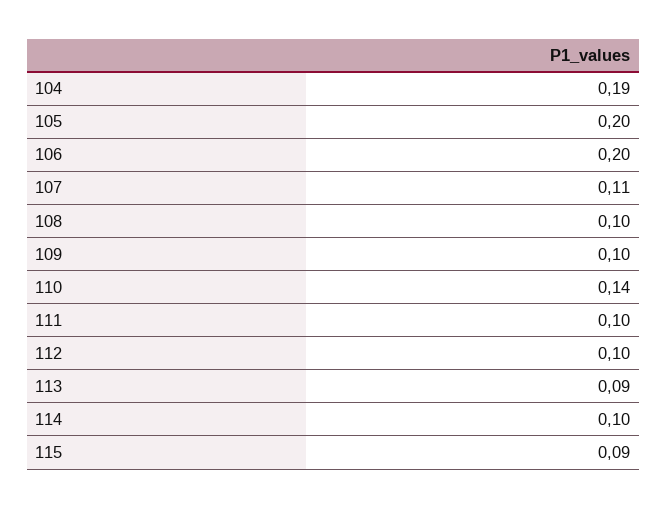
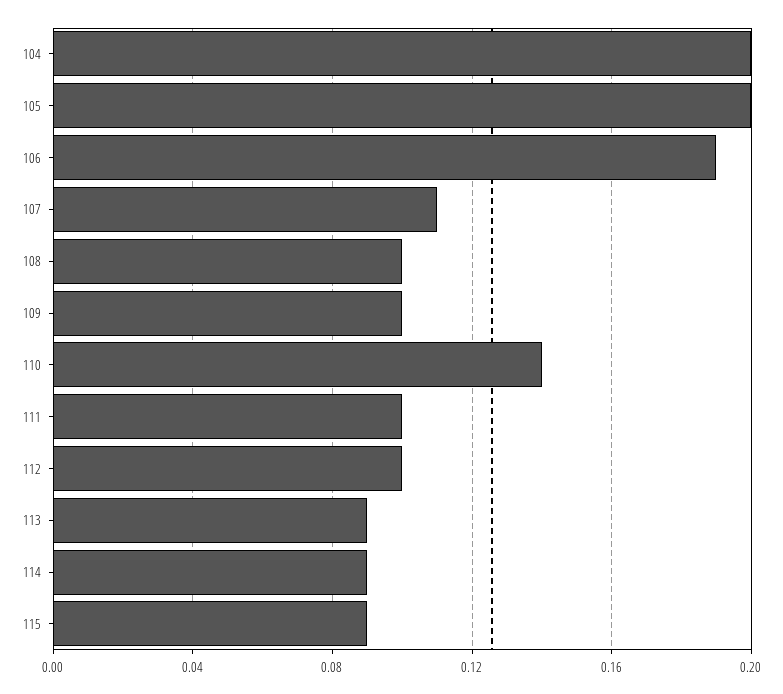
104: 0.19 -> 0.2
106: 0.2 -> 0.19
114: 0.1 -> 0.09

